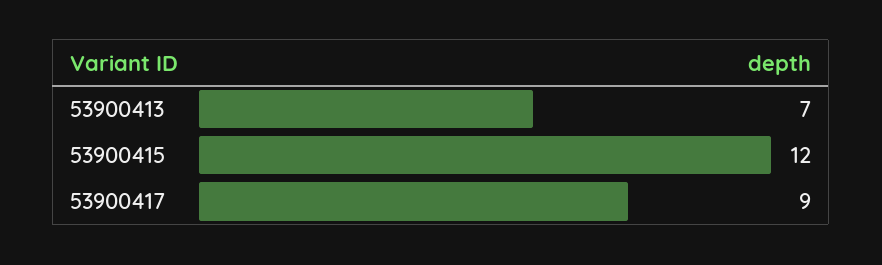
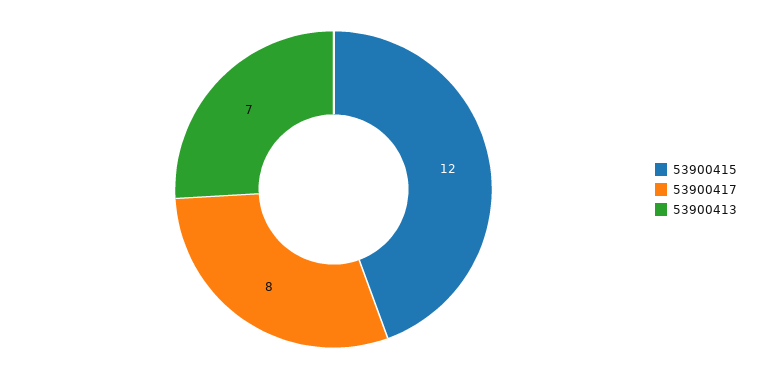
53900417: 9 -> 8

